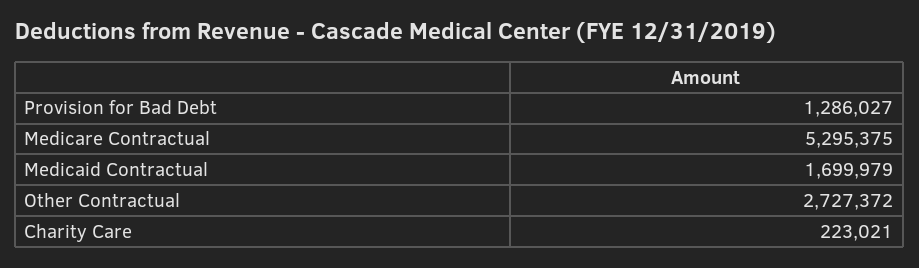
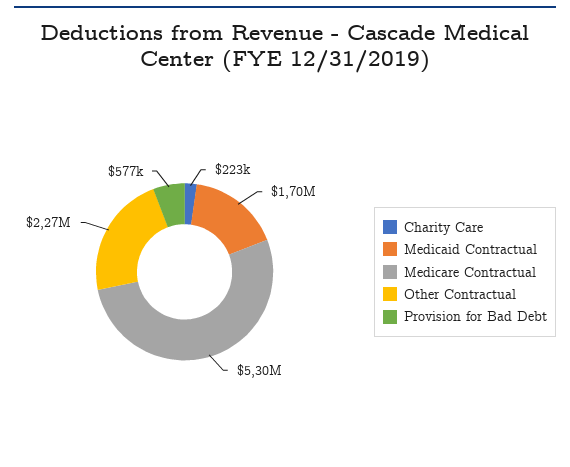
Provision for Bad Debt: 1286027 -> 577000
Other Contractual: 2727372 -> 2270000

